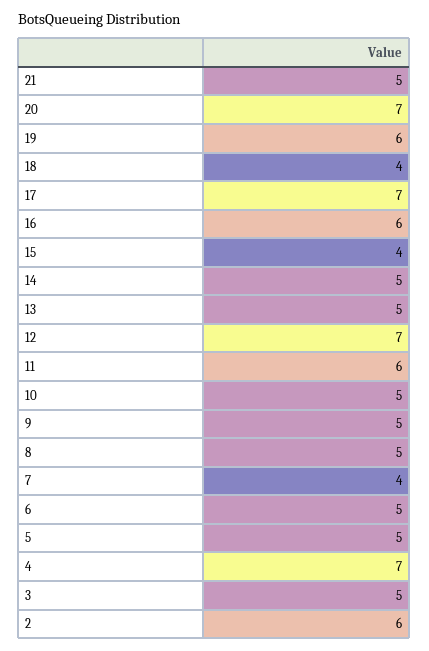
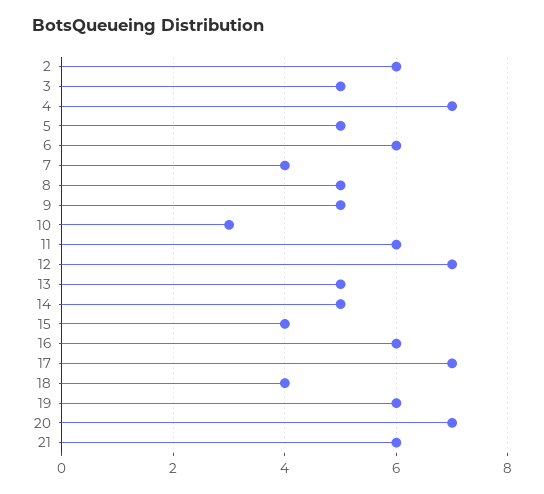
21: 5 -> 6
10: 5 -> 3
6: 5 -> 6

